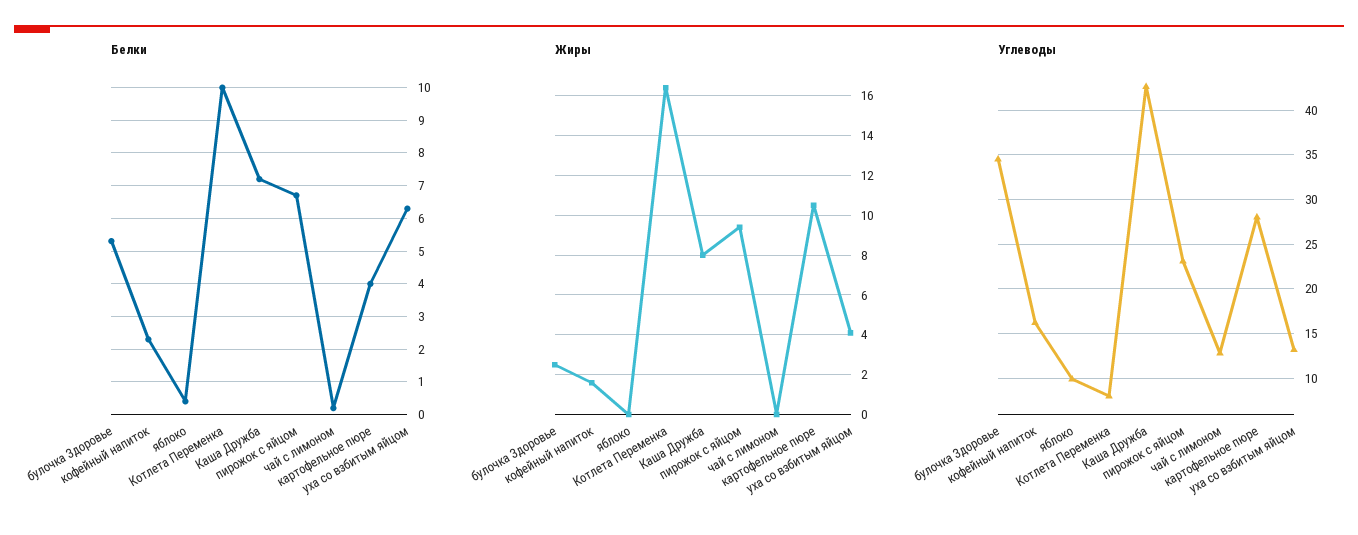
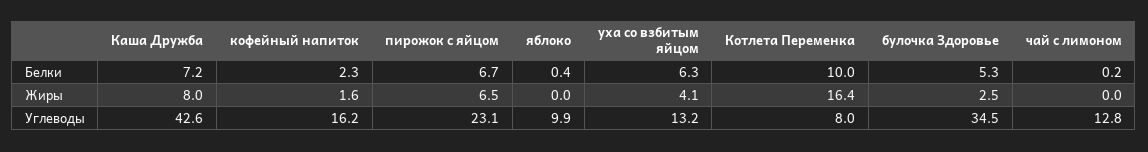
Белки, картофельное пюре: 4 -> none
Жиры, пирожок с яйцом: 9.5 -> 6.5
Жиры, картофельное пюре: 10.5 -> none
Углеводы, картофельное пюре: 28 -> none

